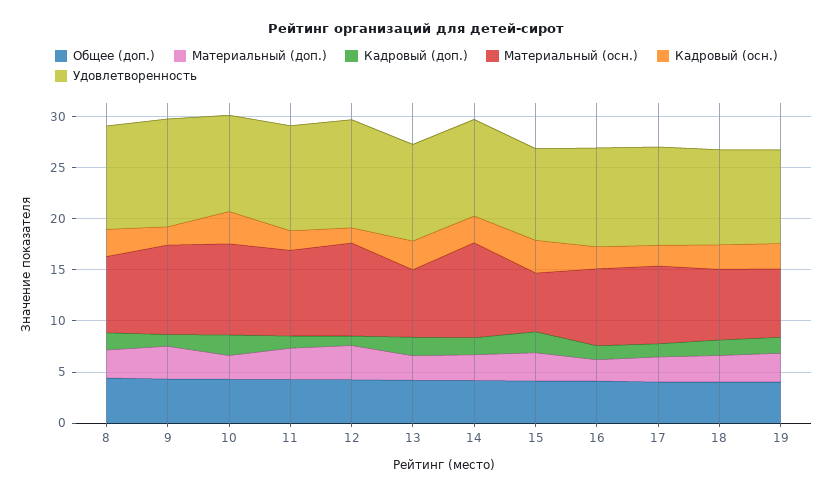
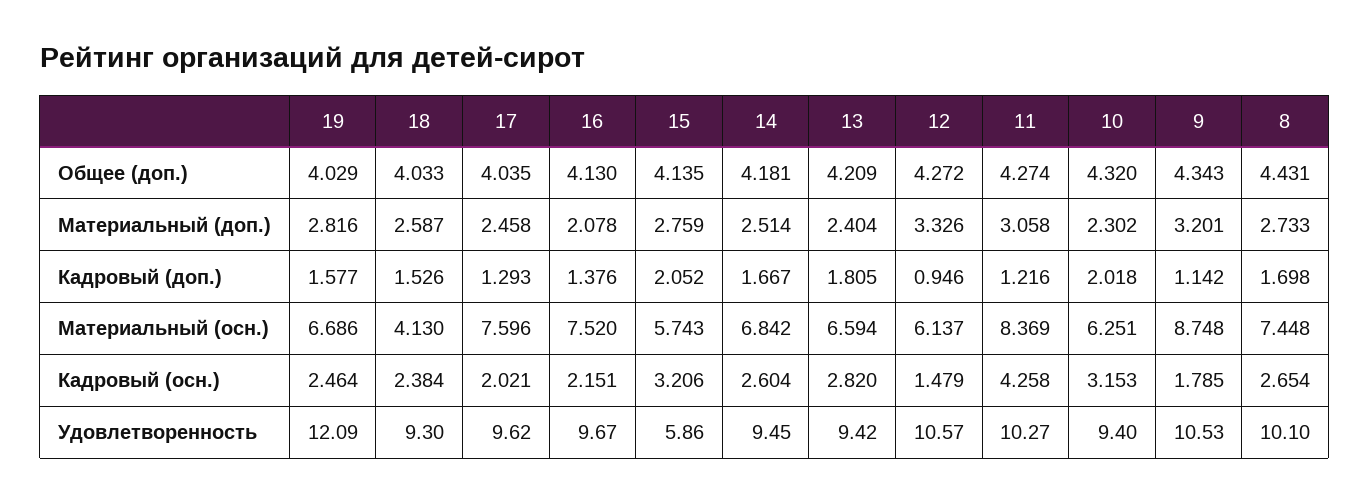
Материальный (осн.), 10: 9 -> 6.251
Кадровый (осн.), 11: 2 -> 4.258
Материальный (осн.), 12: 9 -> 6.137
Материальный (осн.), 14: 9 -> 6.842
Удовлетворенность, 15: 9 -> 5.86
Материальный (осн.), 18: 7 -> 4.13
Удовлетворенность, 19: 9 -> 12.09

